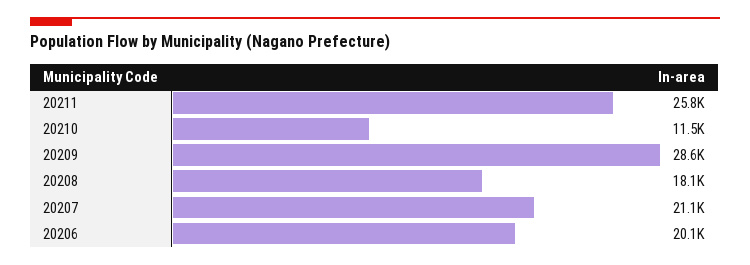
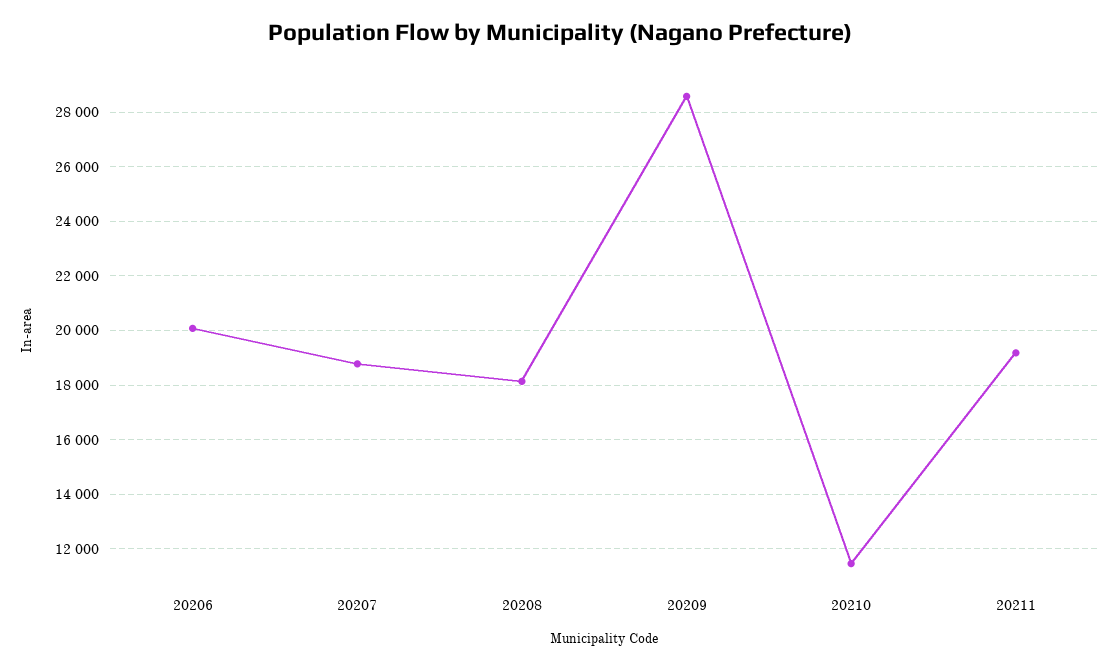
20211: 25800 -> 19250
20207: 21100 -> 18750

